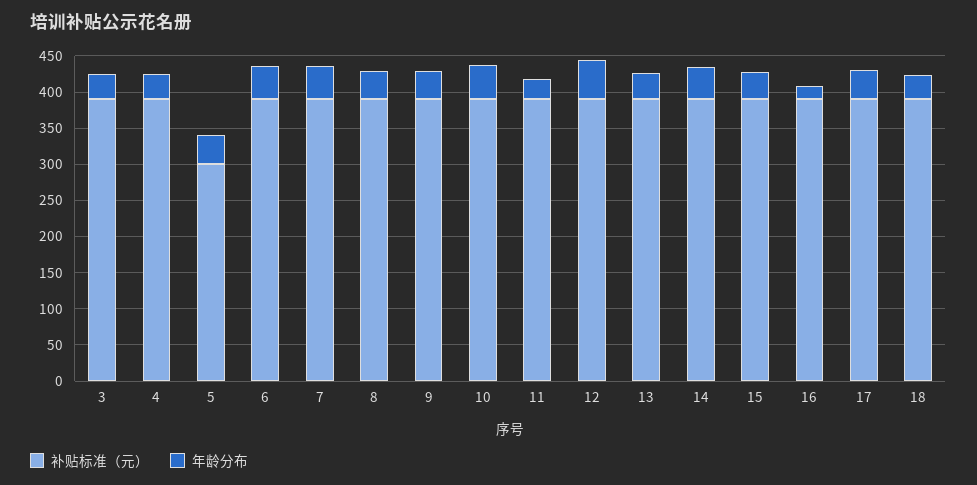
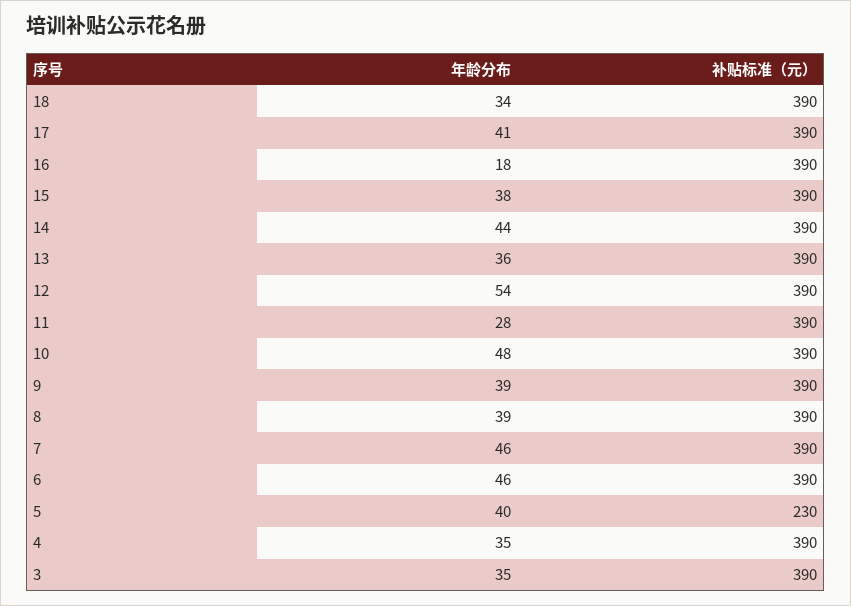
补贴标准（元）, 5: 300 -> 230

